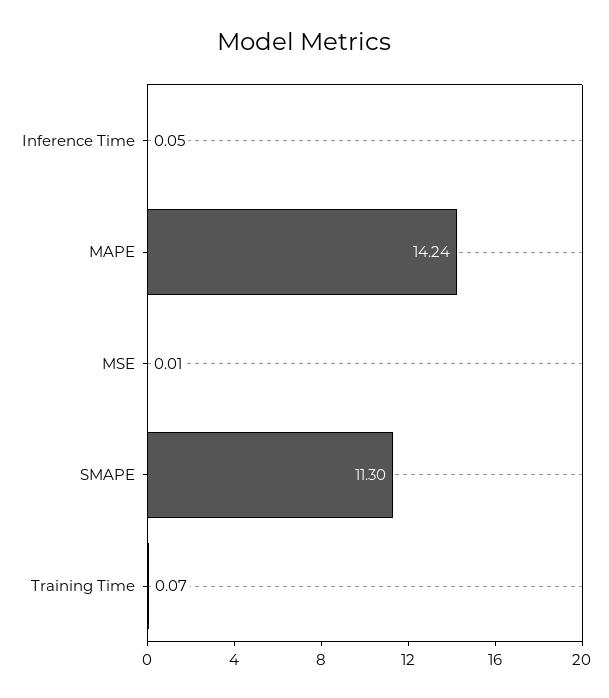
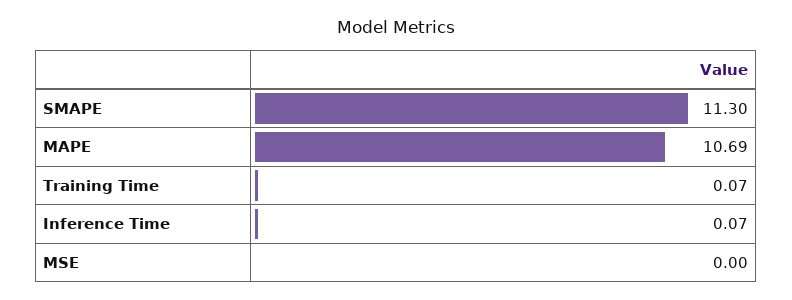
Inference Time: 0.05 -> 0.07
MAPE: 14.24 -> 10.69
MSE: 0.01 -> 0

